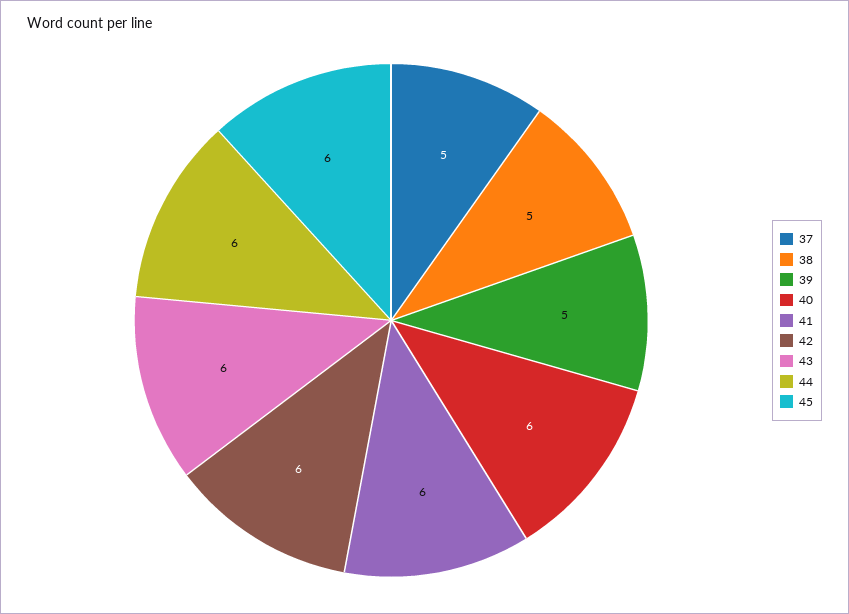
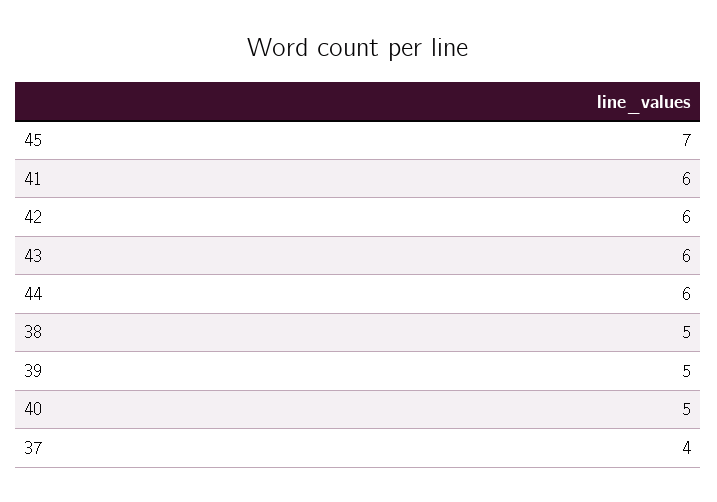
37: 5 -> 4
40: 6 -> 5
45: 6 -> 7

